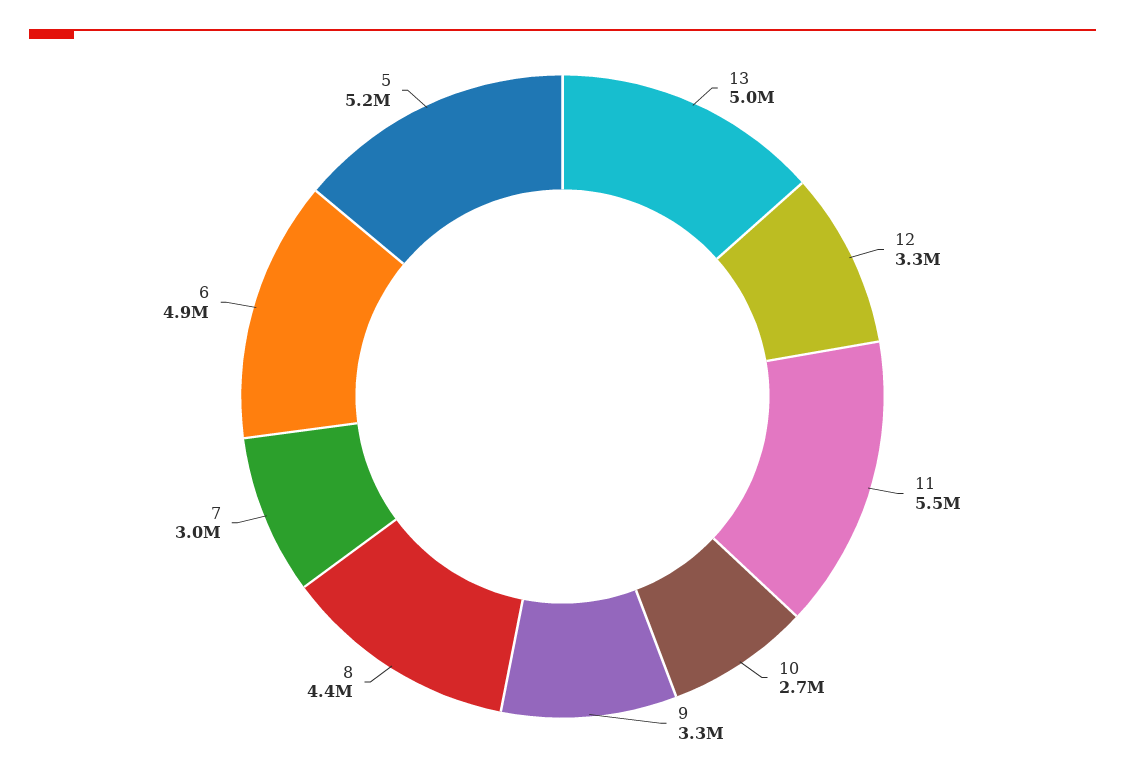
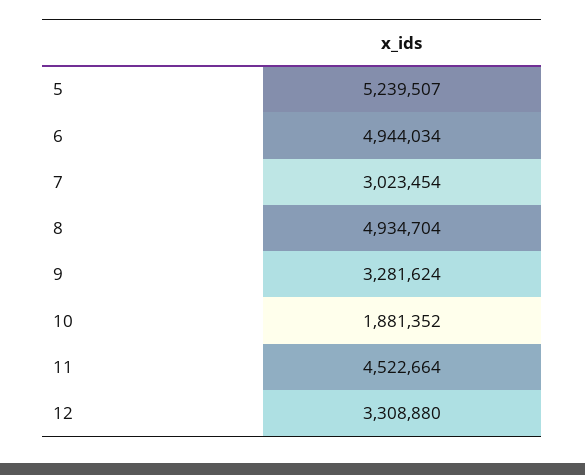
13: 5000000 -> none
11: 5500000 -> 4522664
10: 2700000 -> 1881352
8: 4400000 -> 4934704

